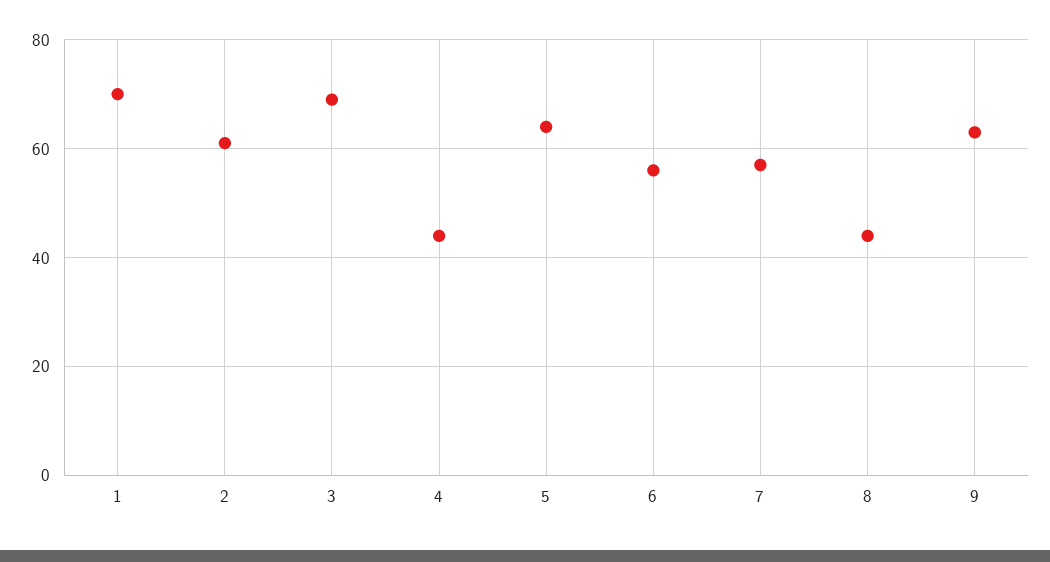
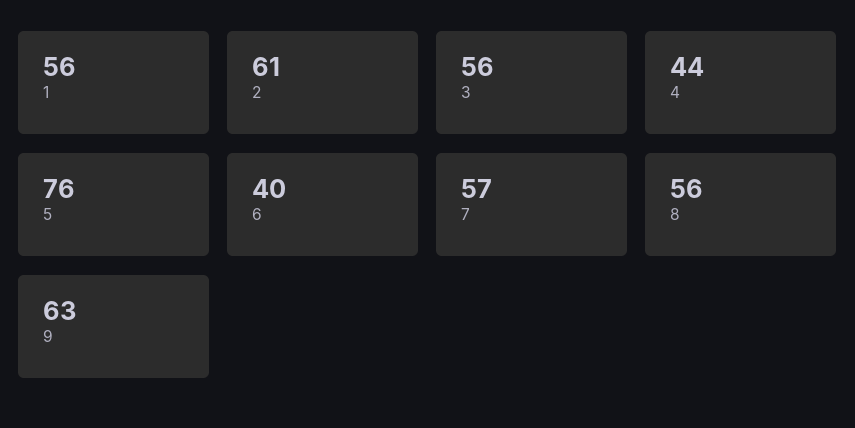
1: 70 -> 56
3: 70 -> 56
5: 65 -> 76
6: 55 -> 40
8: 45 -> 56

